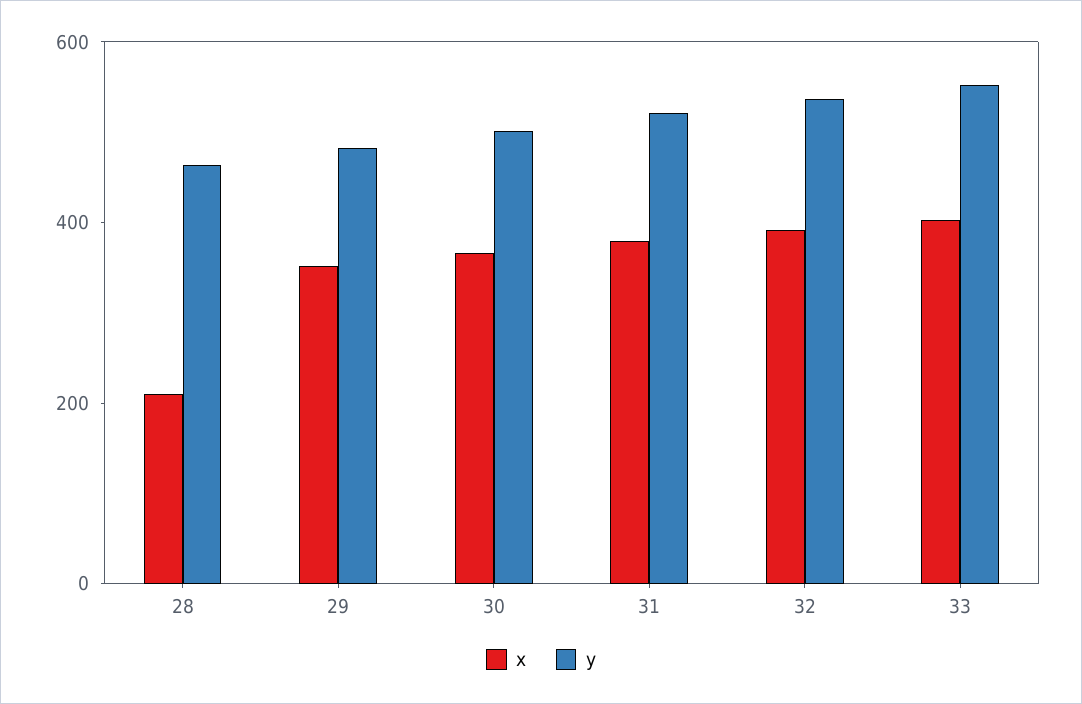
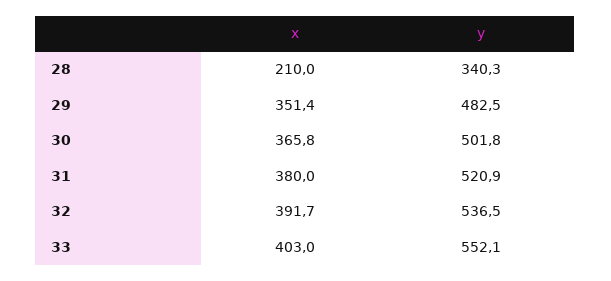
y, 28: 450 -> 340.3

